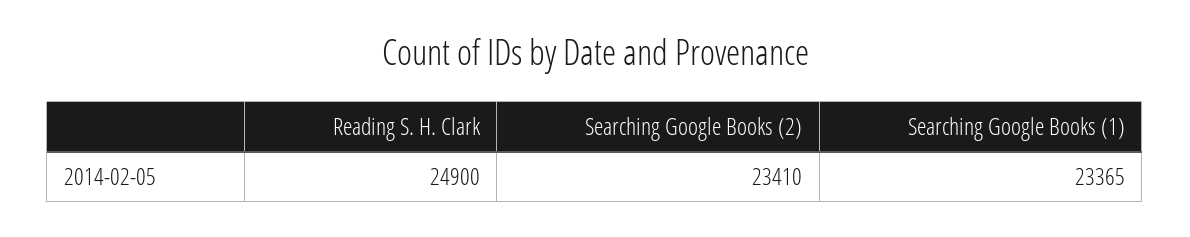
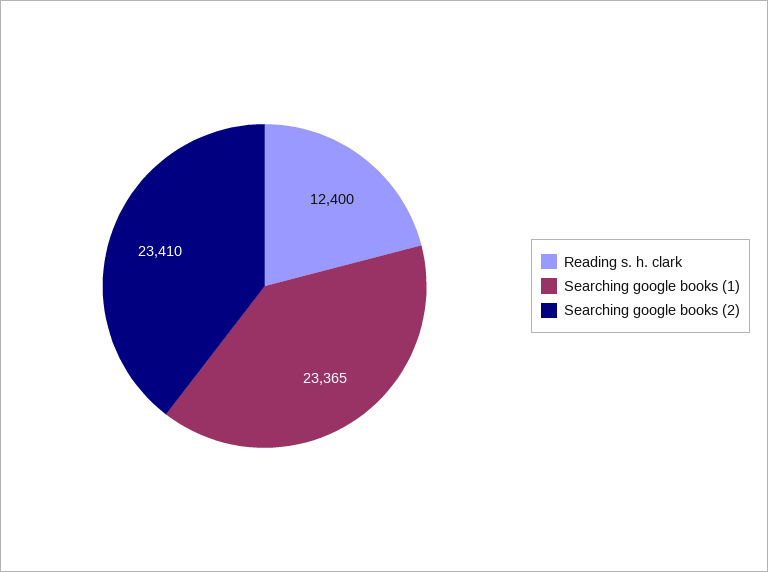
Reading S. H. Clark: 24900 -> 12400

